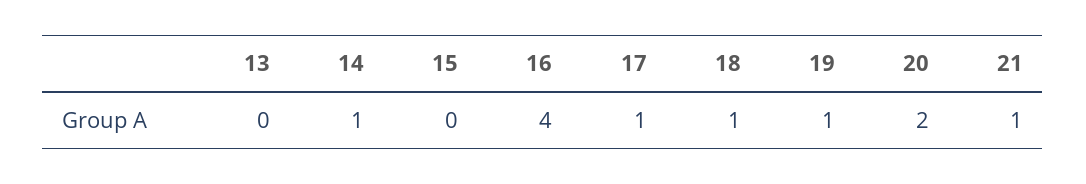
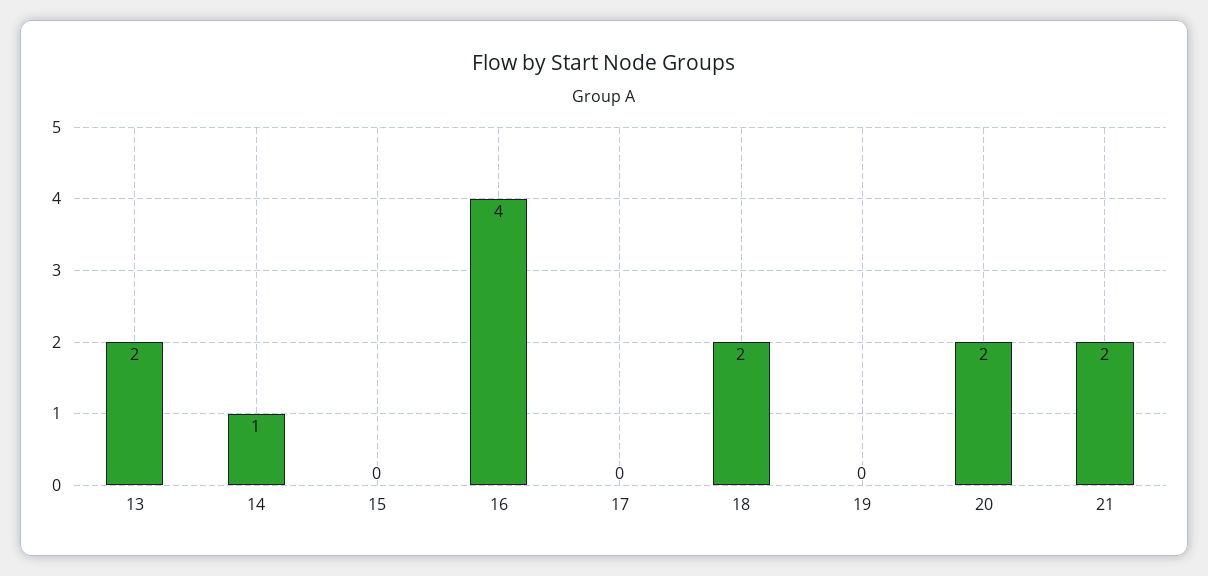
13: 0 -> 2
17: 1 -> 0
18: 1 -> 2
19: 1 -> 0
21: 1 -> 2

